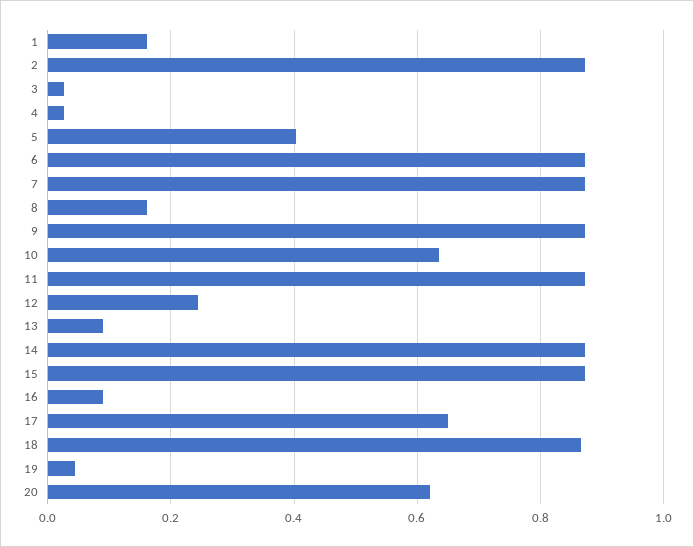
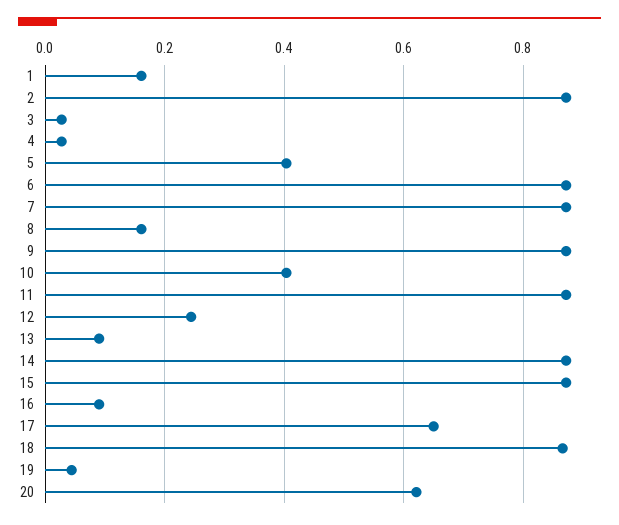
10: 0.64 -> 0.4

